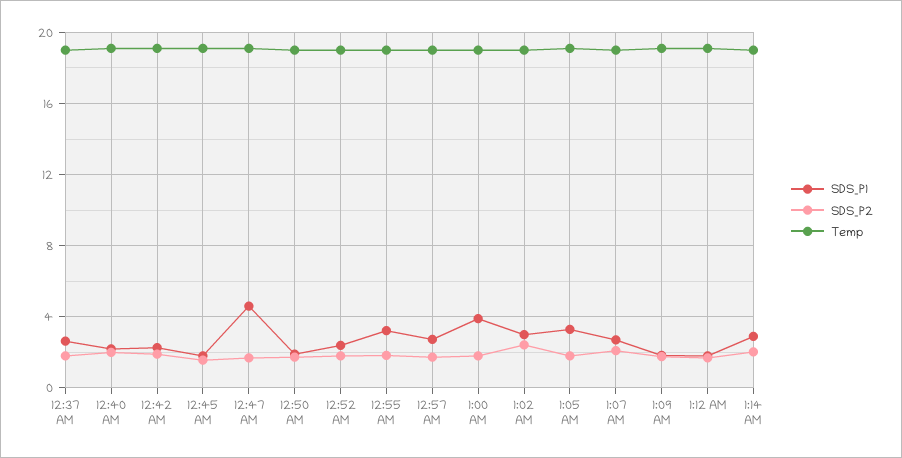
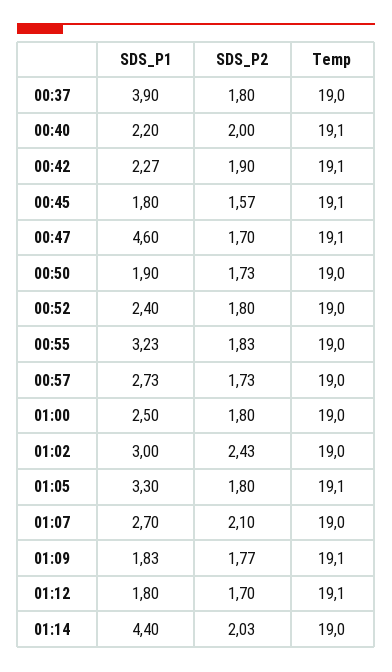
SDS_P1, 12:37 AM: 2.5 -> 3.9
SDS_P1, 1:00 AM: 4 -> 2.5
SDS_P1, 1:14 AM: 3 -> 4.4

